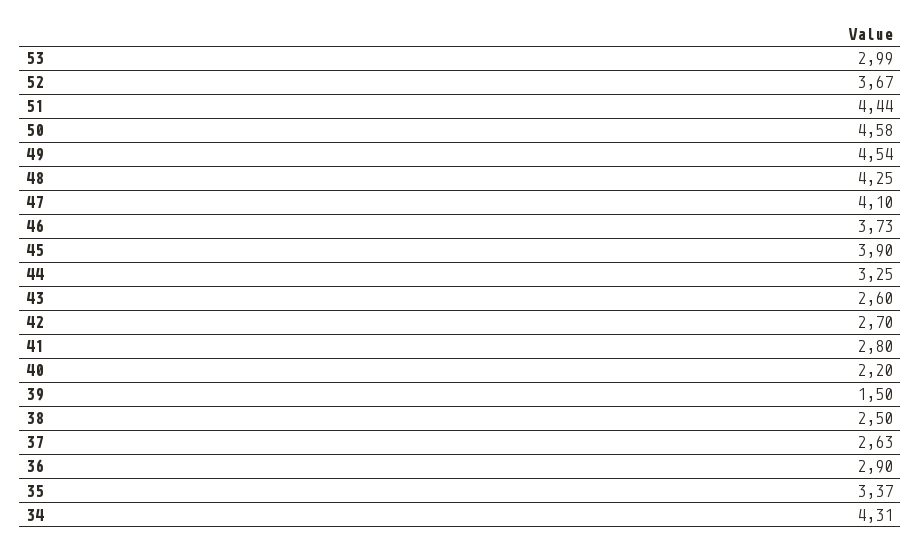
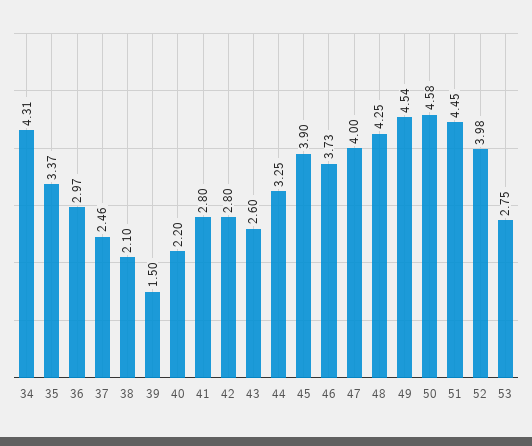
53: 2.99 -> 2.75
52: 3.67 -> 3.98
51: 4.44 -> 4.45
47: 4.1 -> 4
42: 2.7 -> 2.8
38: 2.5 -> 2.1
37: 2.63 -> 2.46
36: 2.9 -> 2.97

